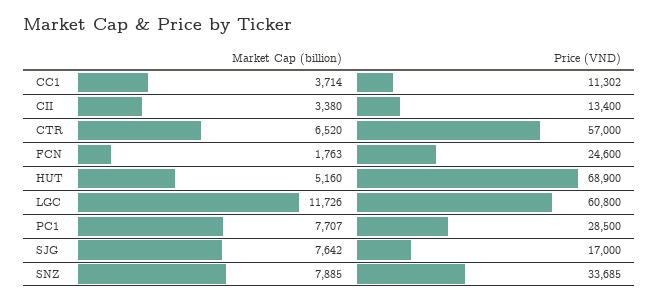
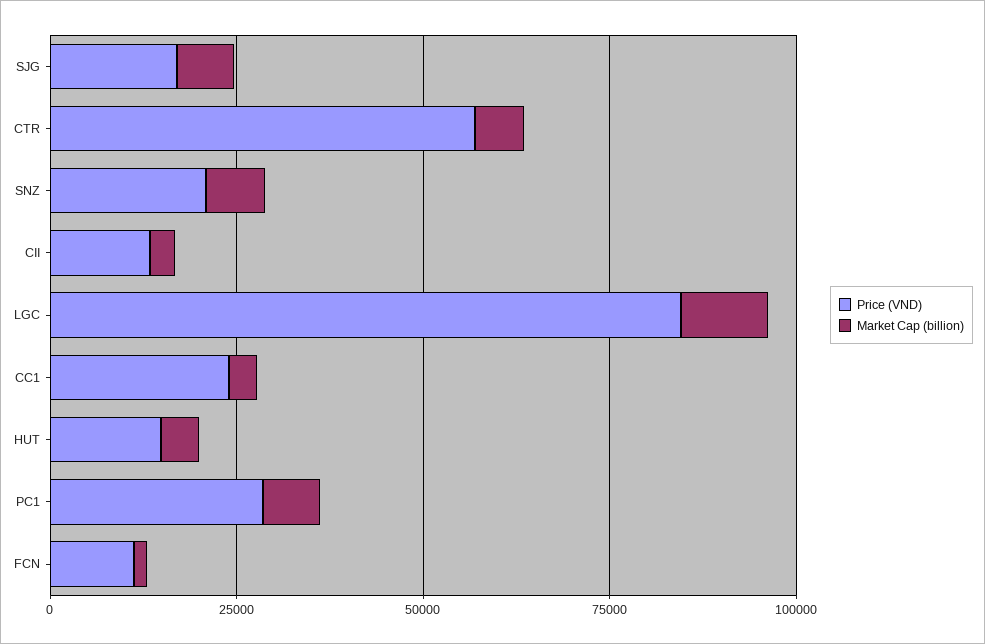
Price (VND), CC1: 11302 -> 25000
Price (VND), FCN: 24600 -> 10000
Price (VND), HUT: 68900 -> 15000
Price (VND), LGC: 60800 -> 85000
Price (VND), SNZ: 33685 -> 20000

